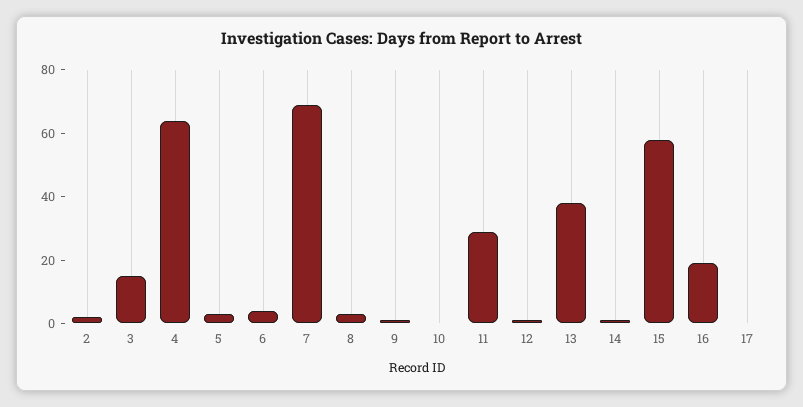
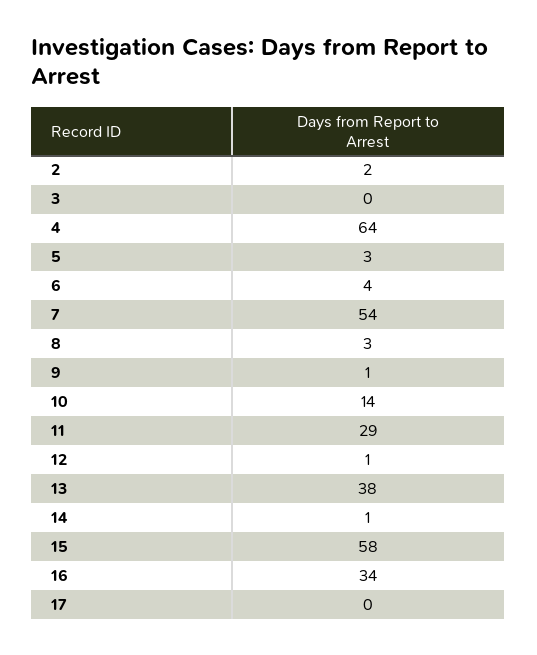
3: 15 -> 0
7: 70 -> 54
10: 0 -> 14
16: 20 -> 34

